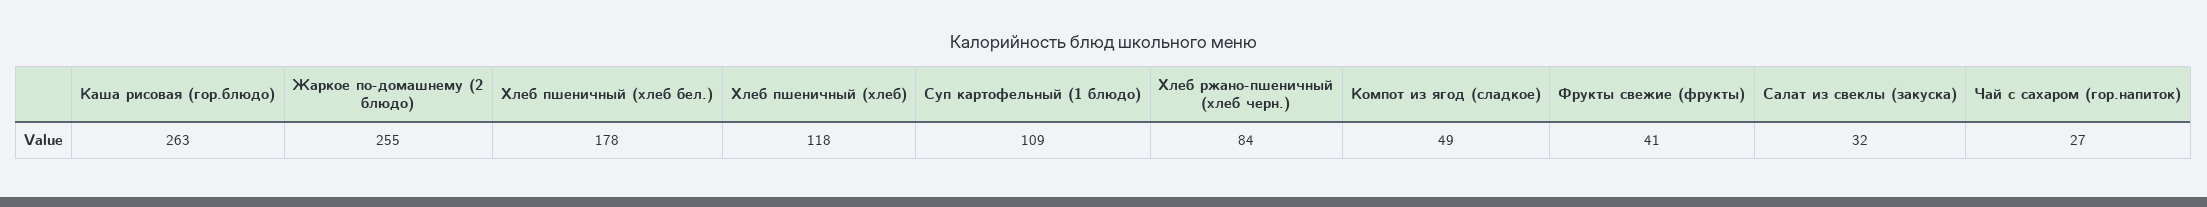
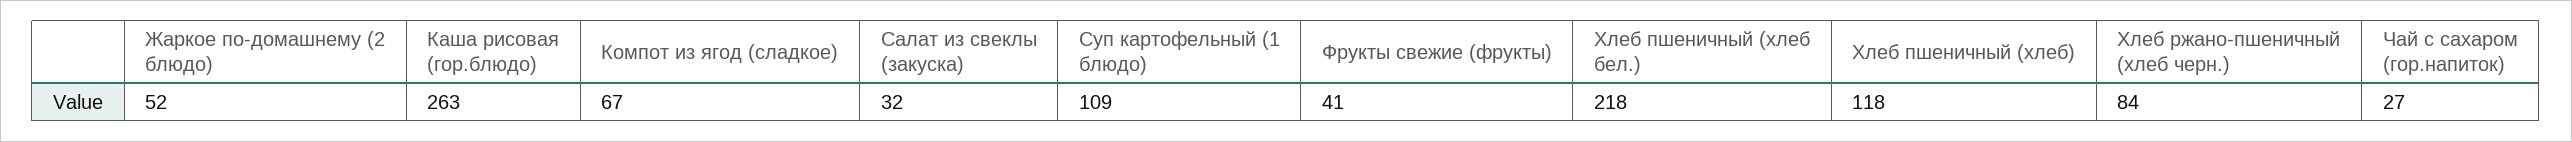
Жаркое по-домашнему (2 блюдо): 255 -> 52
Хлеб пшеничный (хлеб бел.): 178 -> 218
Компот из ягод (сладкое): 49 -> 67

